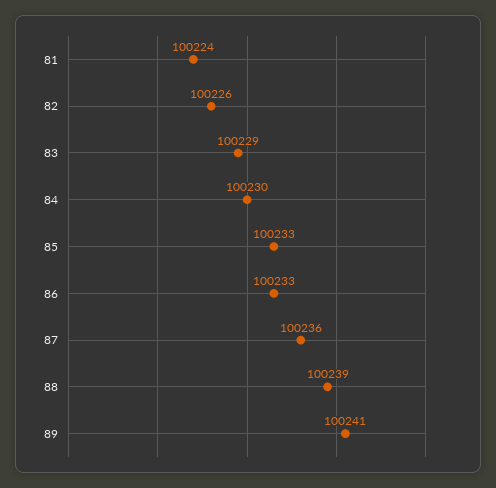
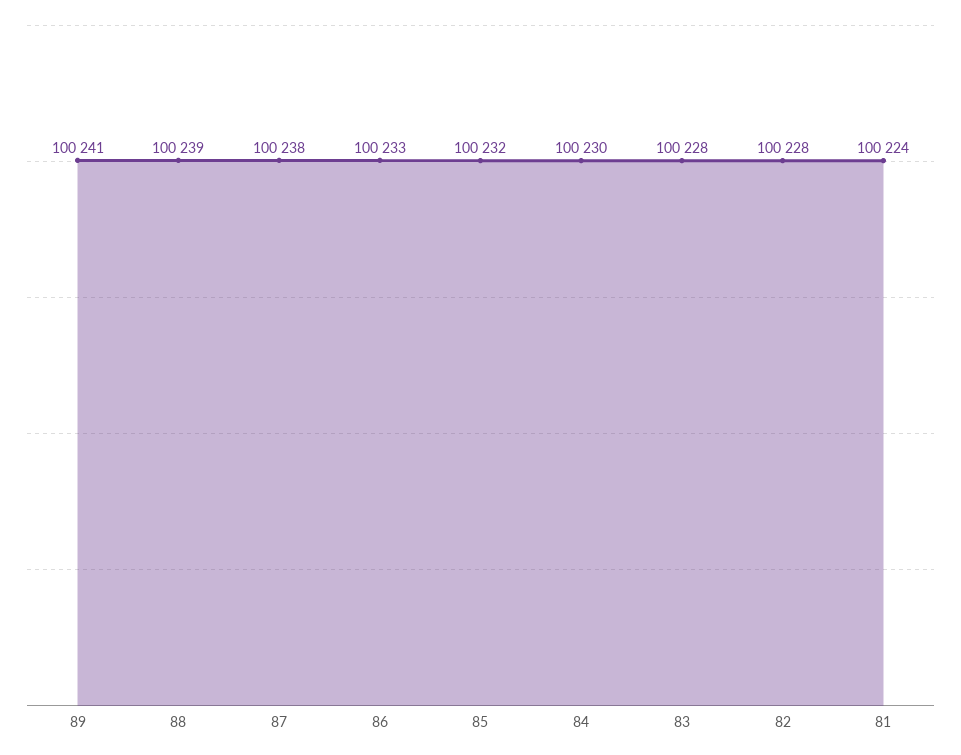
82: 100226 -> 100228
83: 100229 -> 100228
85: 100233 -> 100232
87: 100236 -> 100238

